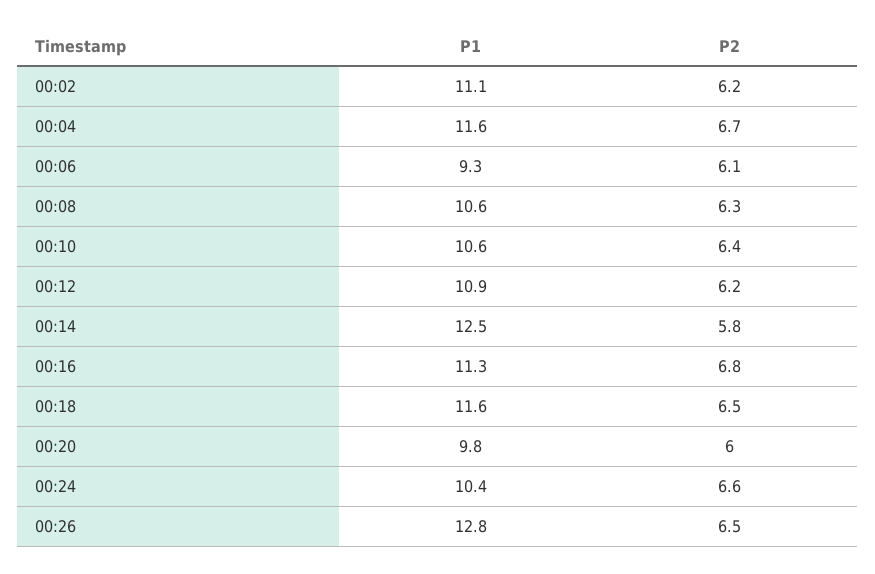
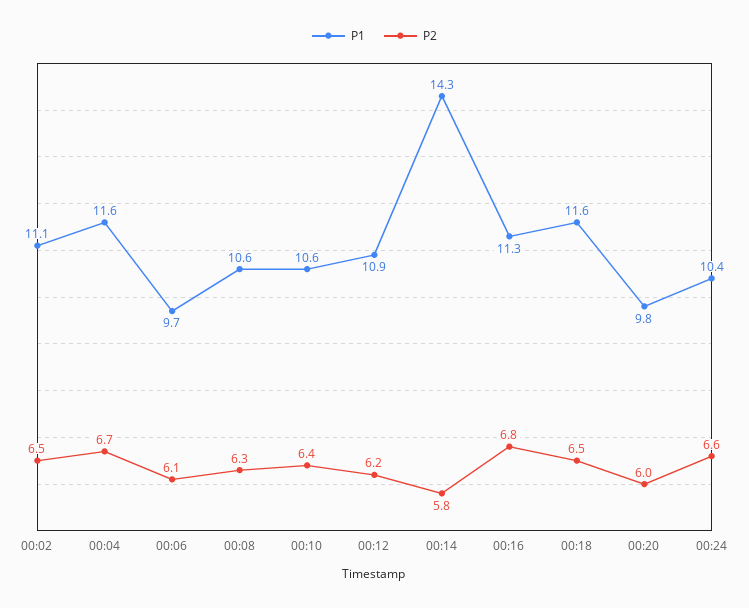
P2, 00:02: 6.2 -> 6.5
P1, 00:06: 9.3 -> 9.7
P1, 00:14: 12.5 -> 14.3
P1, 00:26: 12.8 -> none
P2, 00:26: 6.5 -> none

